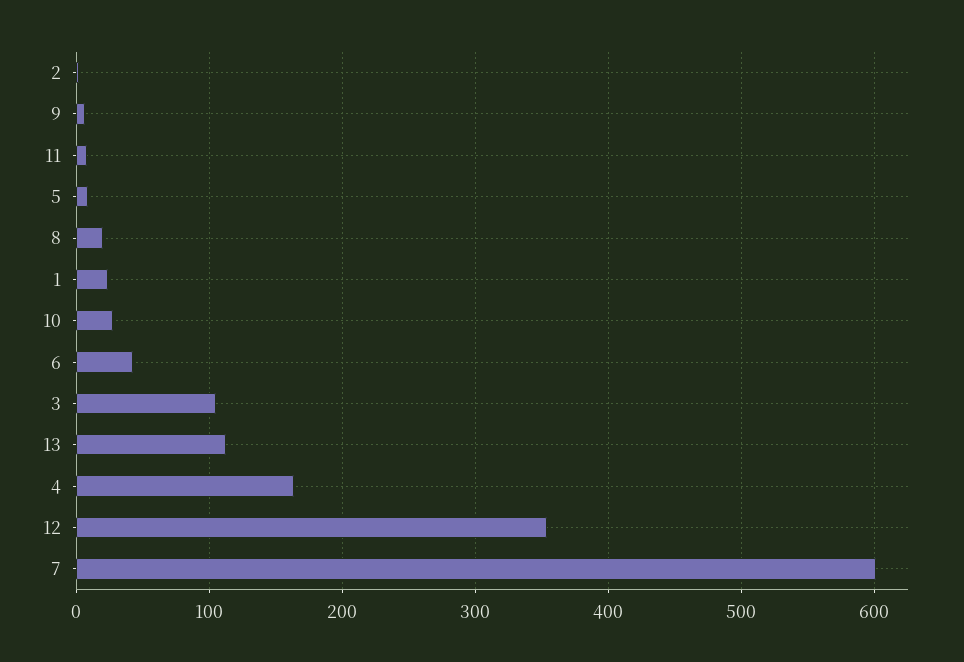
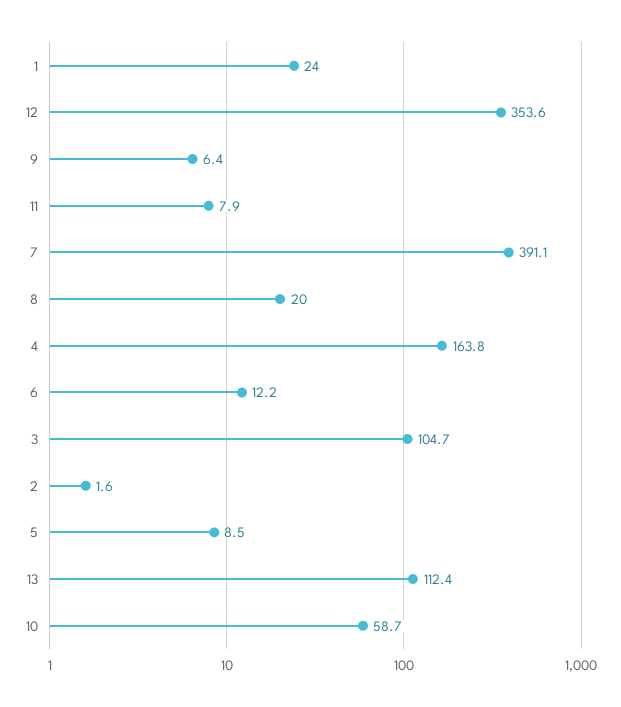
10: 30 -> 58.7
6: 40 -> 12.2
7: 600 -> 391.1

